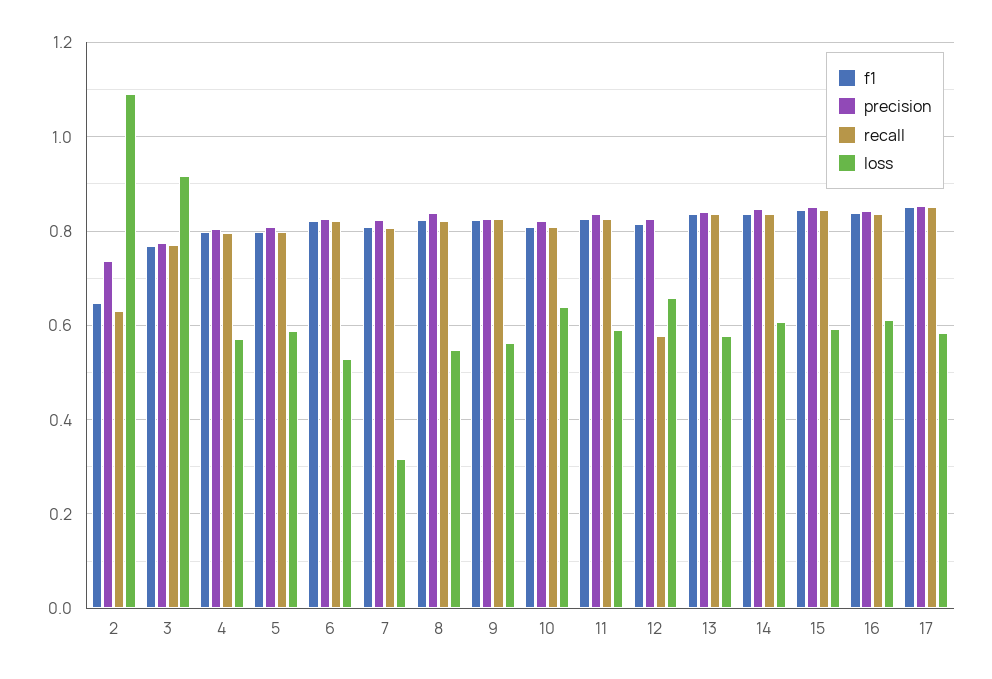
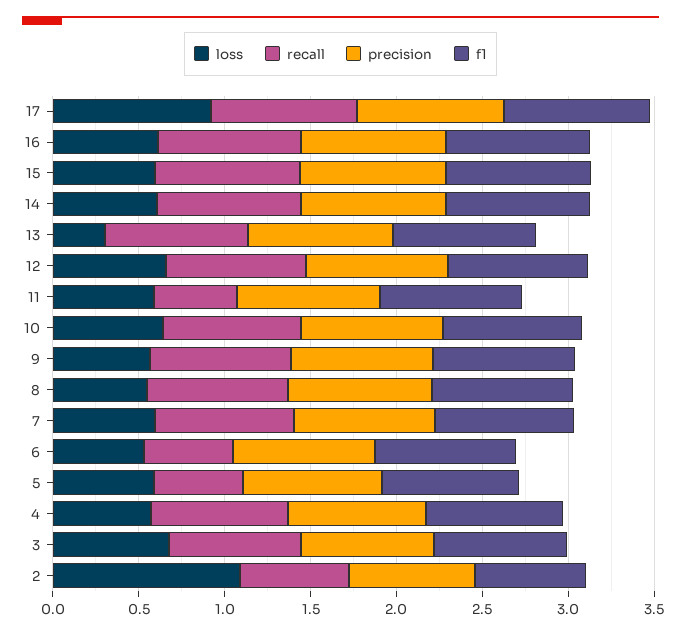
loss, 3: 0.92 -> 0.7
recall, 5: 0.8 -> 0.5
recall, 6: 0.82 -> 0.5
loss, 7: 0.32 -> 0.6
recall, 11: 0.82 -> 0.5
recall, 12: 0.58 -> 0.8
loss, 13: 0.58 -> 0.3
loss, 17: 0.58 -> 0.9

